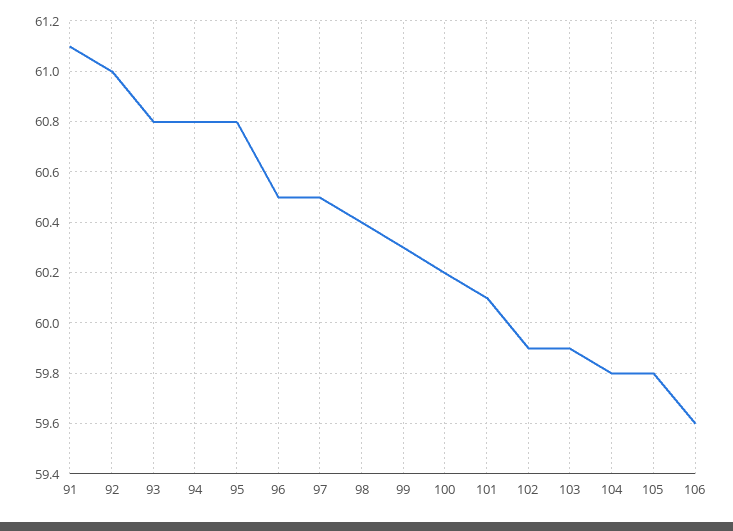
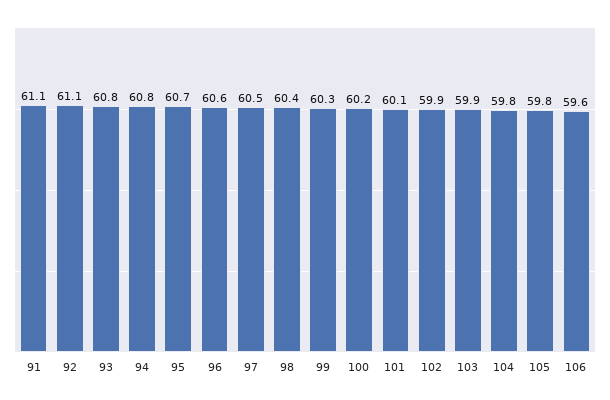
92: 61 -> 61.1
95: 60.8 -> 60.7
96: 60.5 -> 60.6

